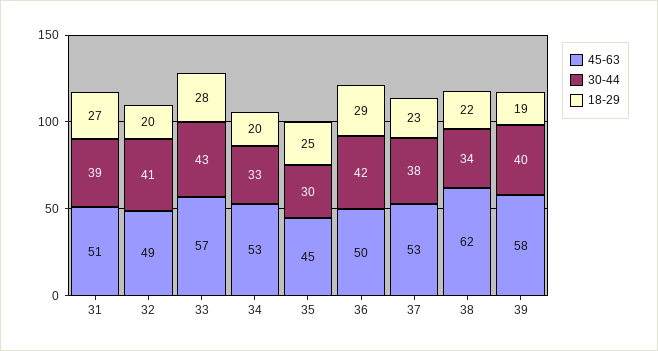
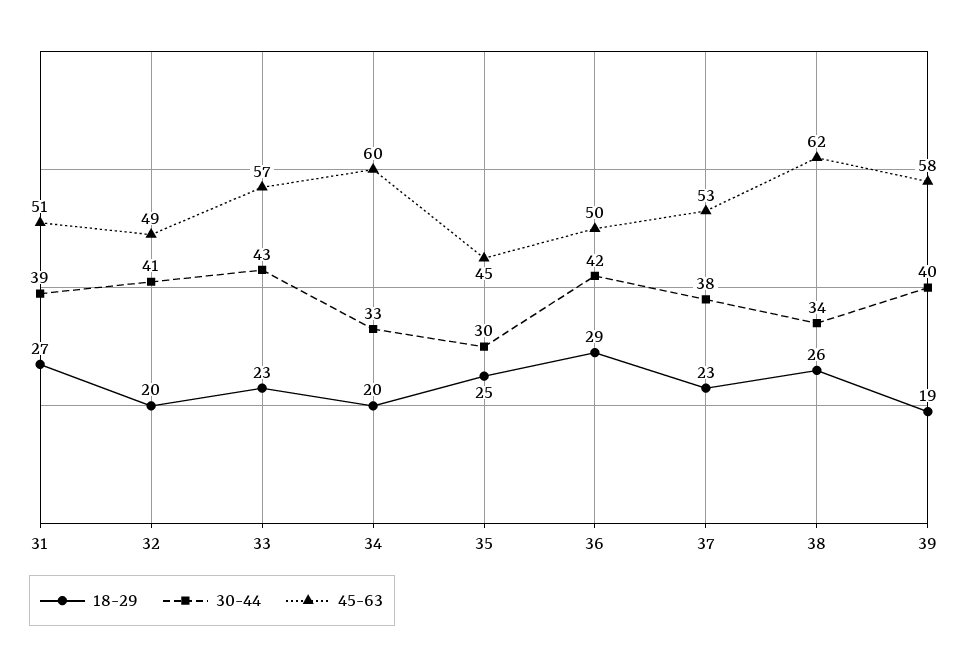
18-29, 33: 28 -> 23
45-63, 34: 53 -> 60
18-29, 38: 22 -> 26

